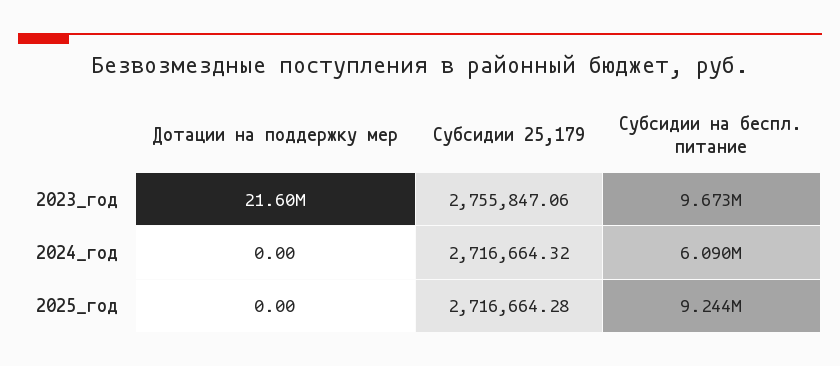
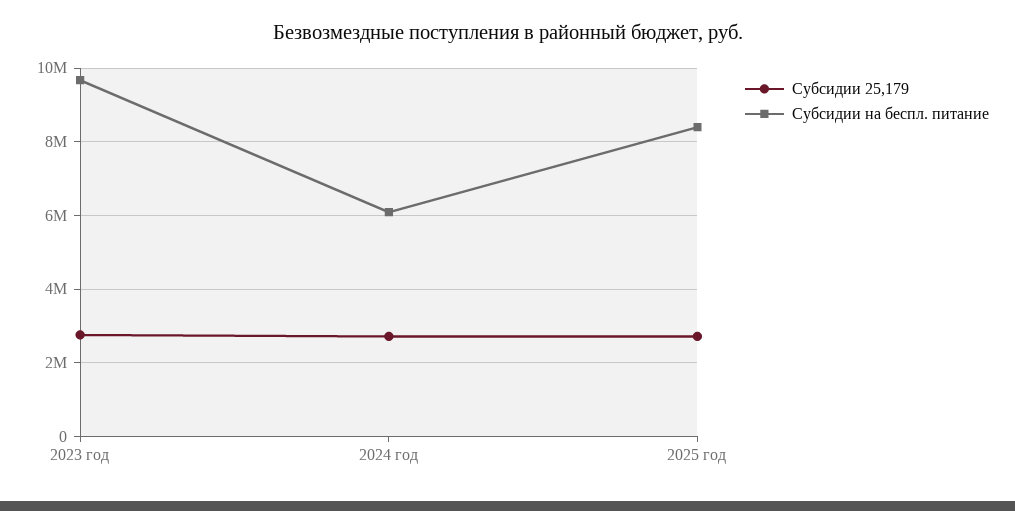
Дотации на поддержку мер, 2023_год: 21600000 -> none
Дотации на поддержку мер, 2024_год: 0 -> none
Дотации на поддержку мер, 2025_год: 0 -> none
Субсидии на беспл. питание, 2025_год: 9244000 -> 8400000

